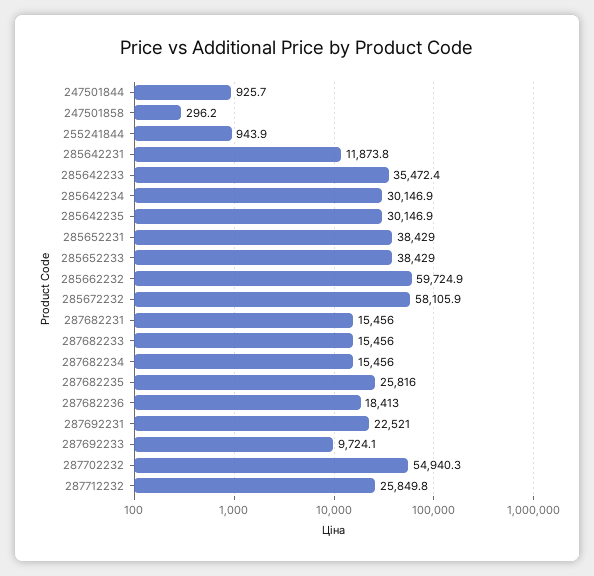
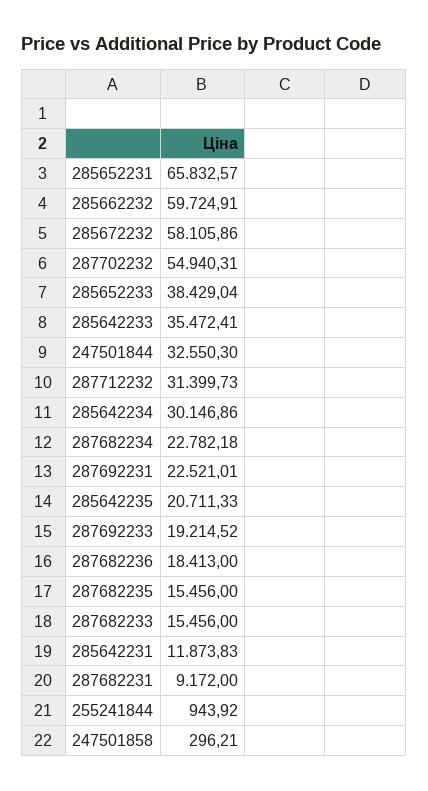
247501844: 925.7 -> 32550.3
285642235: 30146.9 -> 20711.33
285652231: 38429 -> 65832.57
287682231: 15456 -> 9172
287682234: 15456 -> 22782.18
287682235: 25816 -> 15456
287692233: 9724.1 -> 19214.52
287712232: 25849.8 -> 31399.73

